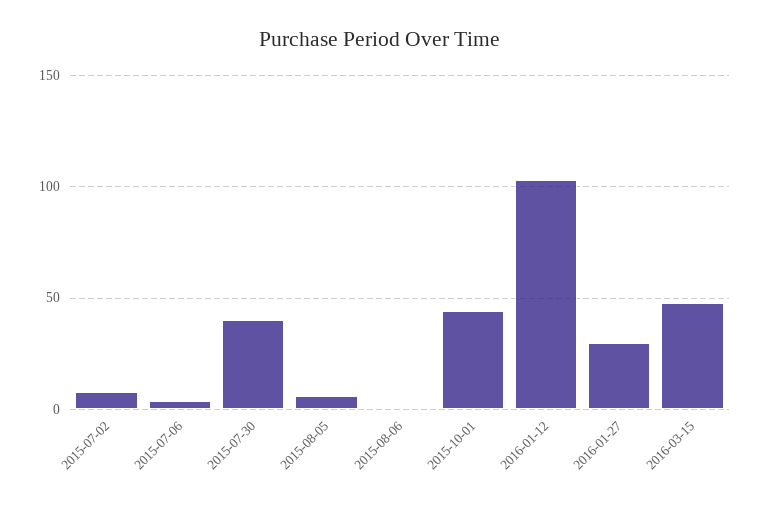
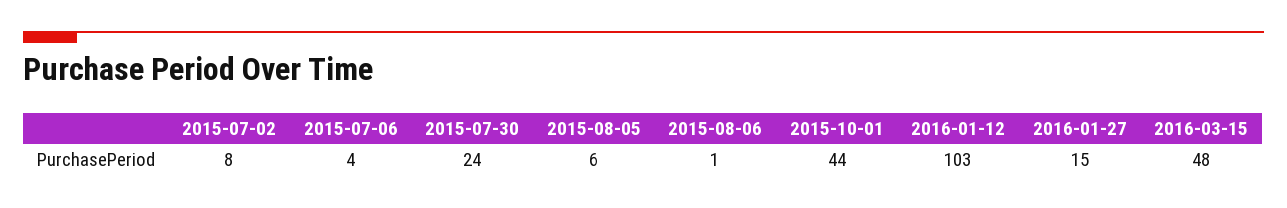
2015-07-30: 40 -> 24
2016-01-27: 30 -> 15

